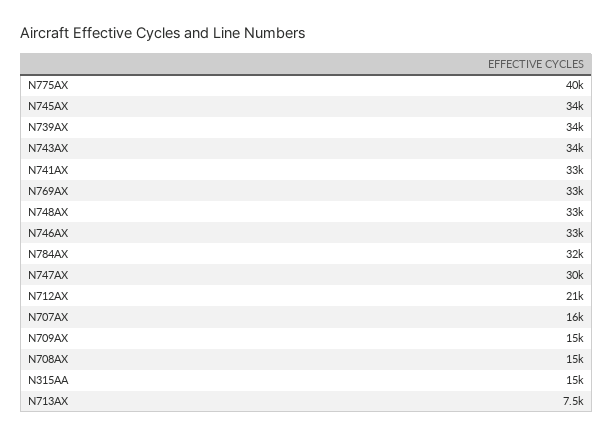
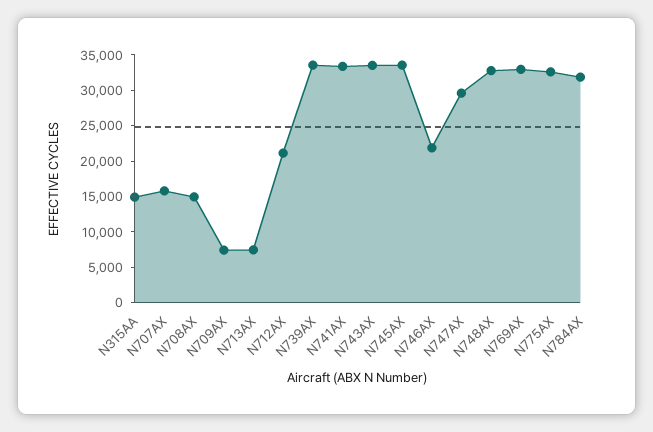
N775AX: 40000 -> 32500
N746AX: 33000 -> 22500
N709AX: 15000 -> 7500

